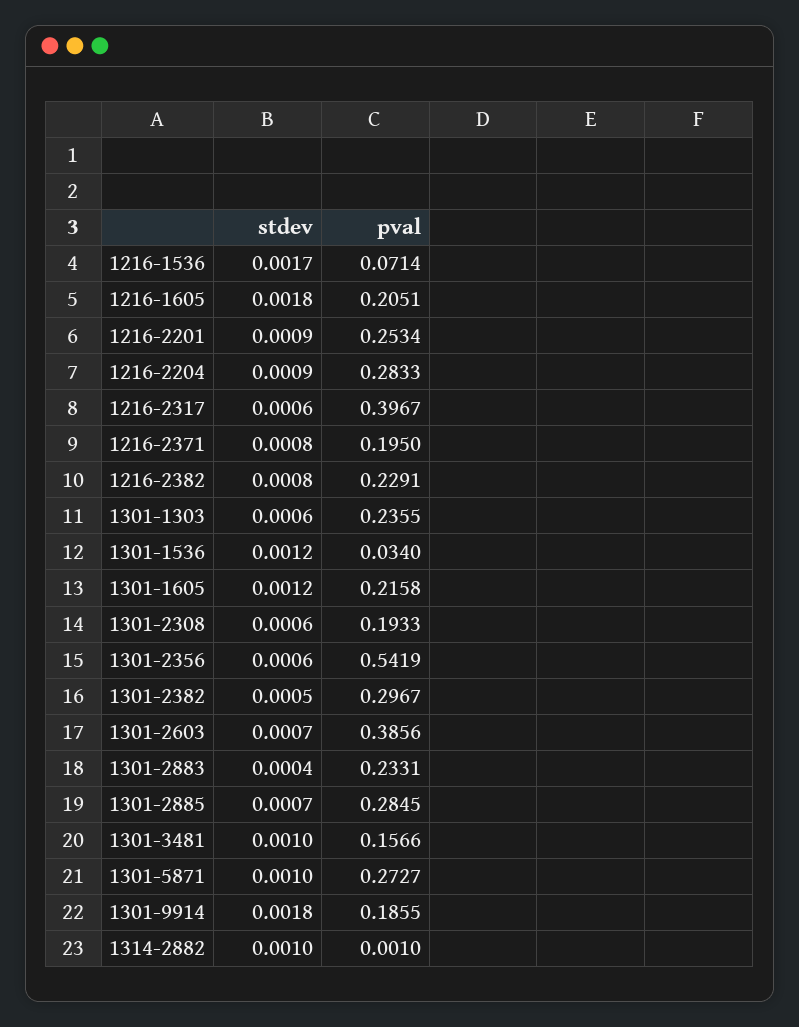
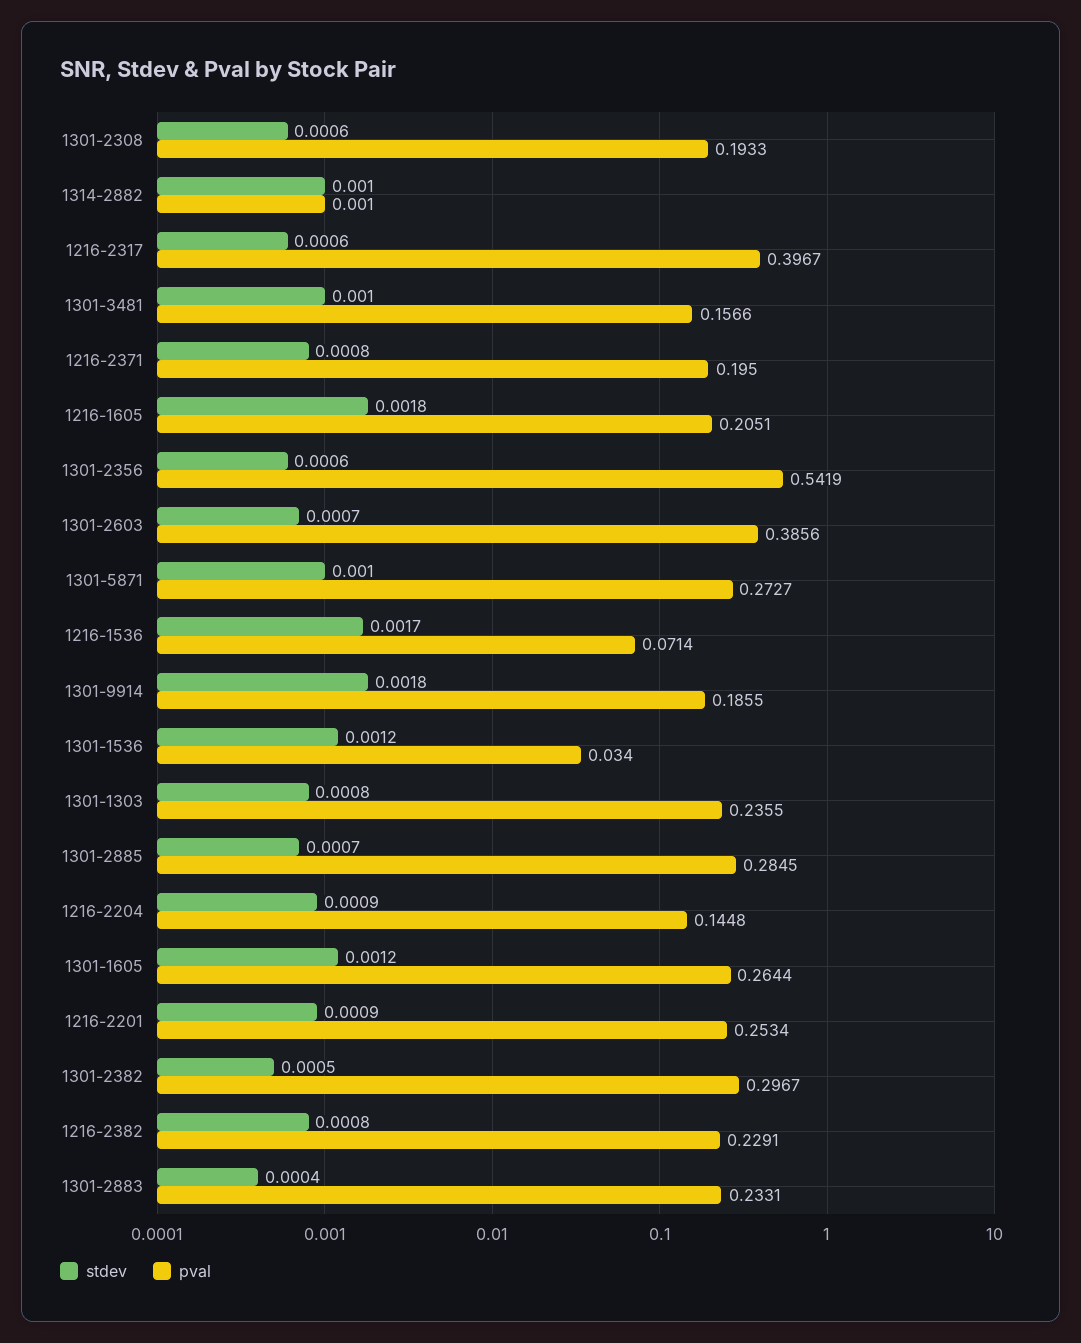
pval, 1216-2204: 0.2833 -> 0.1448
stdev, 1301-1303: 0.0006 -> 0.0008
pval, 1301-1605: 0.2158 -> 0.2644

